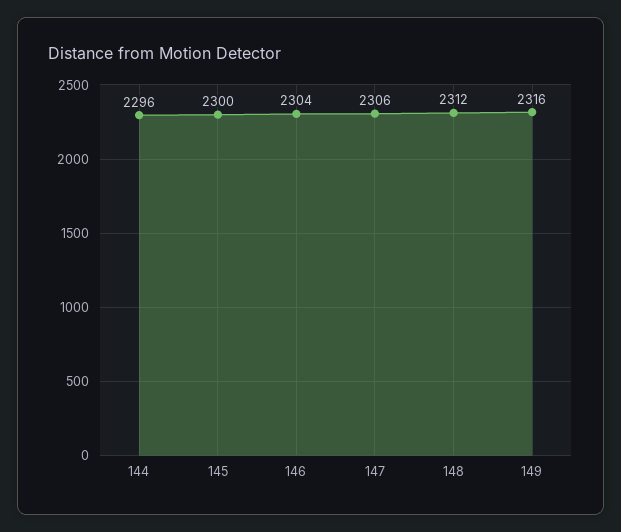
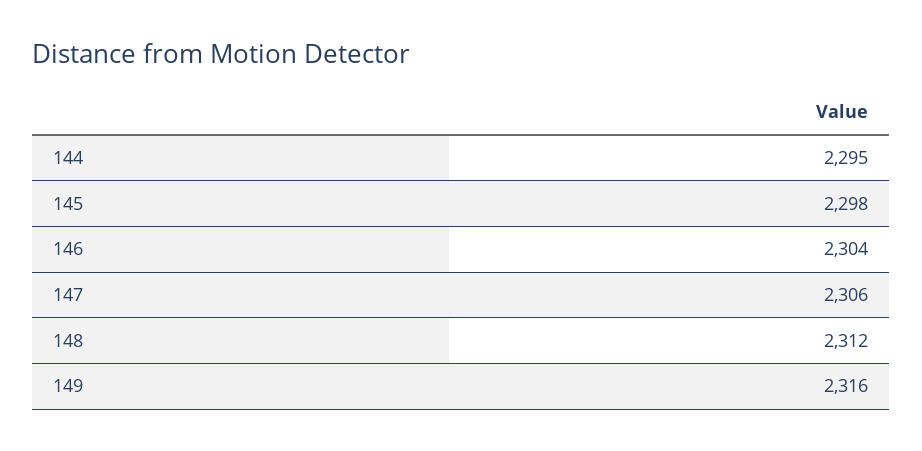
144: 2296 -> 2295
145: 2300 -> 2298

